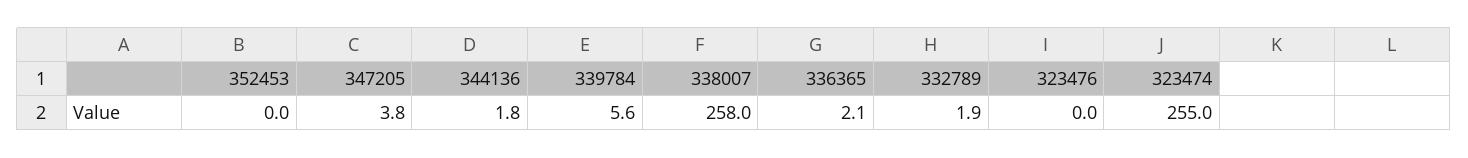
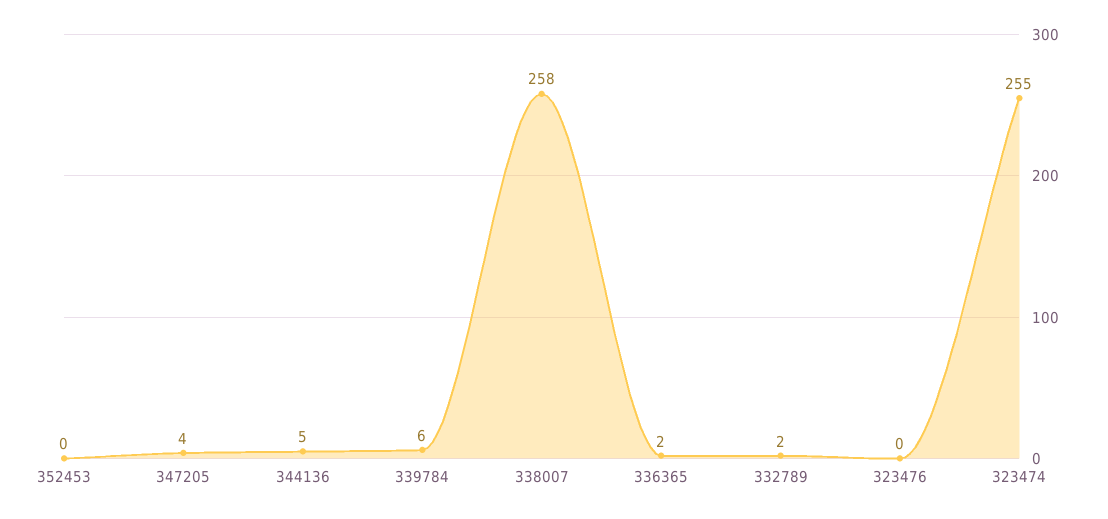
344136: 1.8 -> 5

